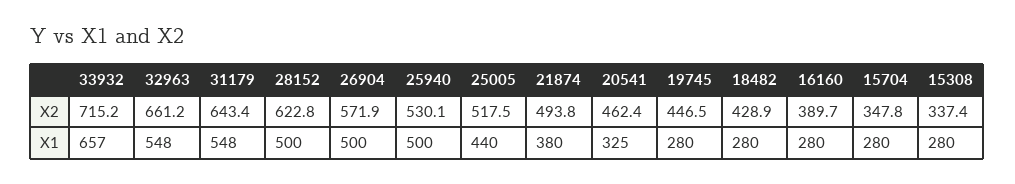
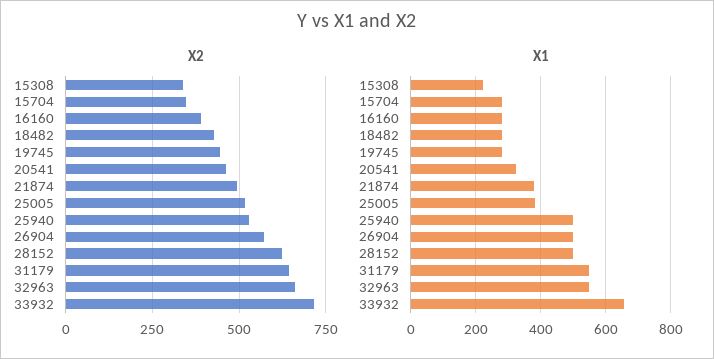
X1, 25005: 440 -> 380
X1, 15308: 280 -> 220

